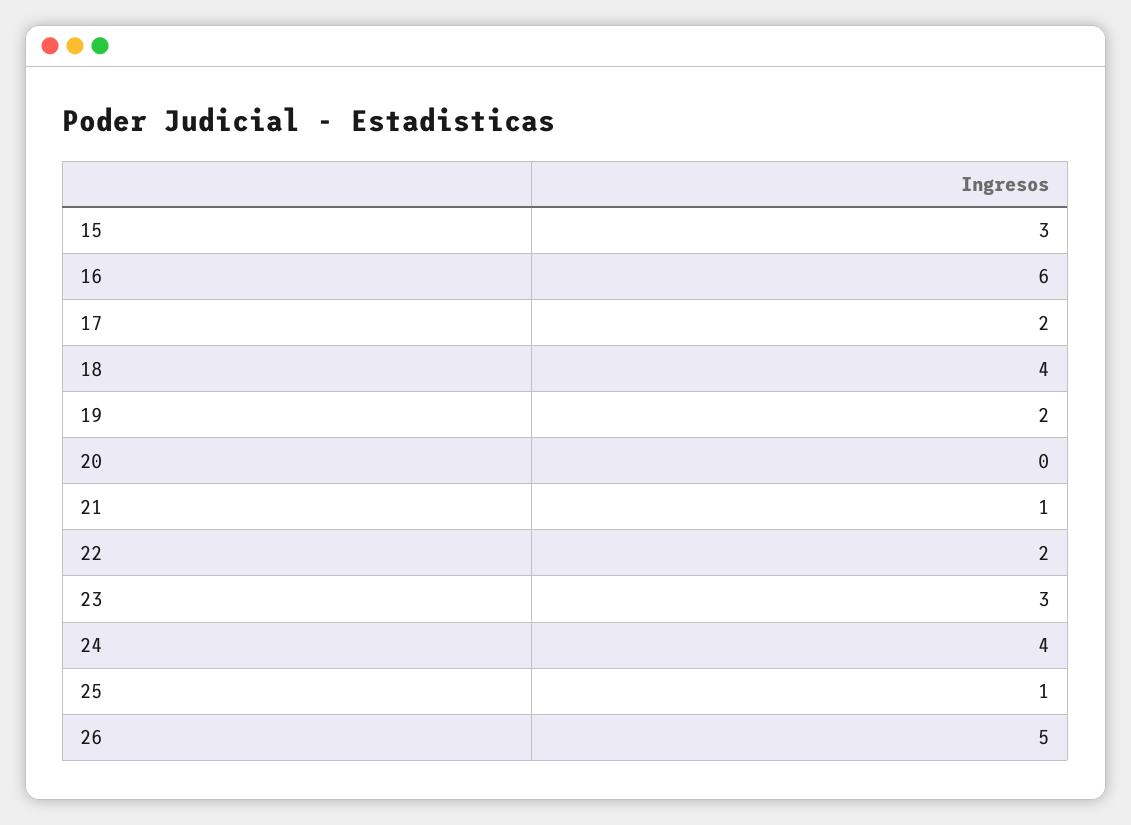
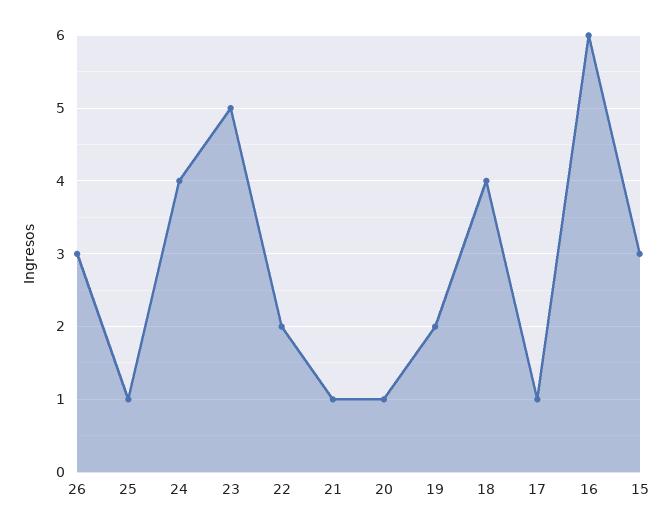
17: 2 -> 1
20: 0 -> 1
23: 3 -> 5
26: 5 -> 3

